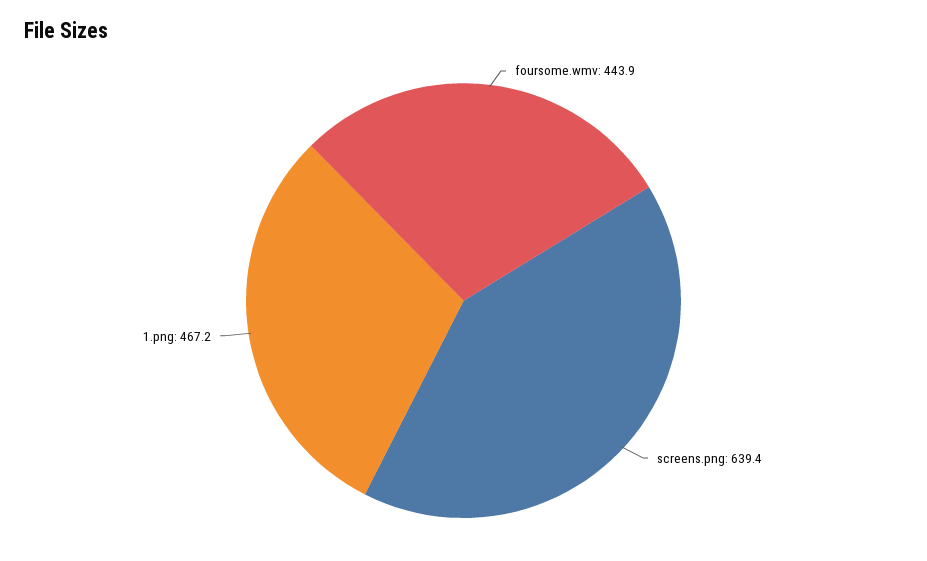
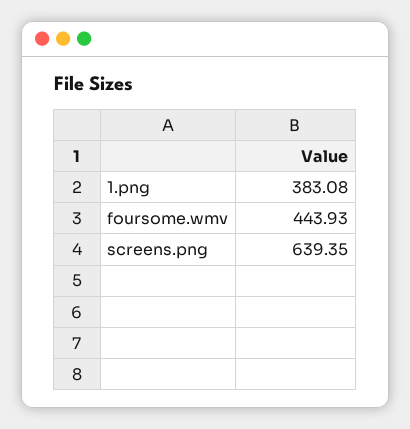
1.png: 467.2 -> 383.08

